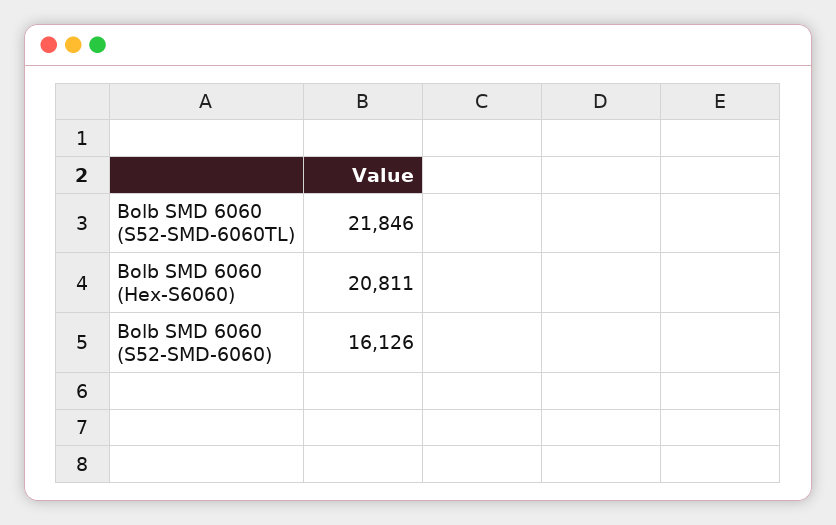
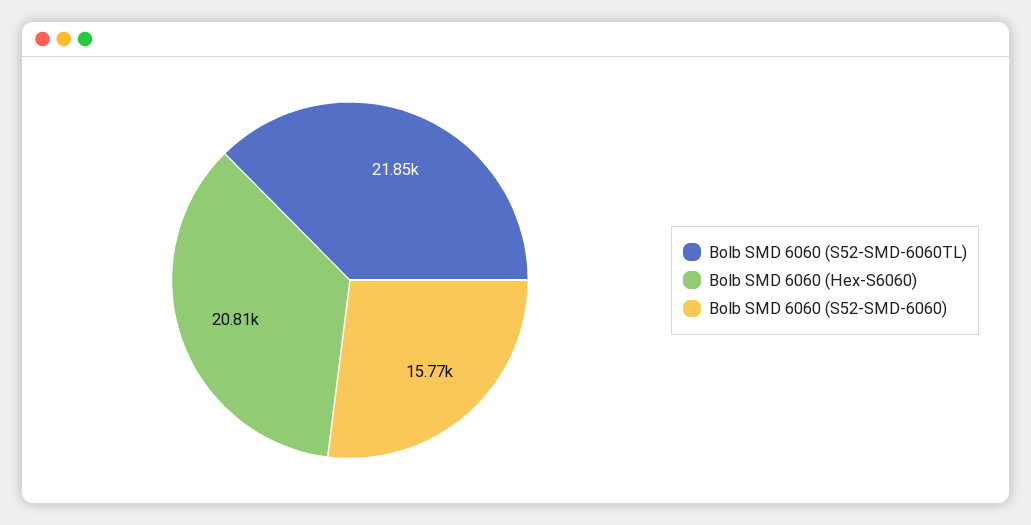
Bolb SMD 6060 (S52-SMD-6060): 16126 -> 15770

